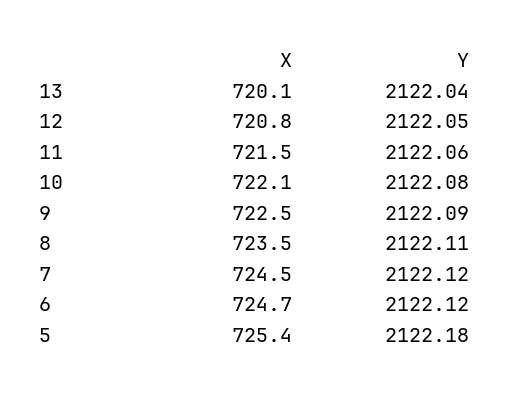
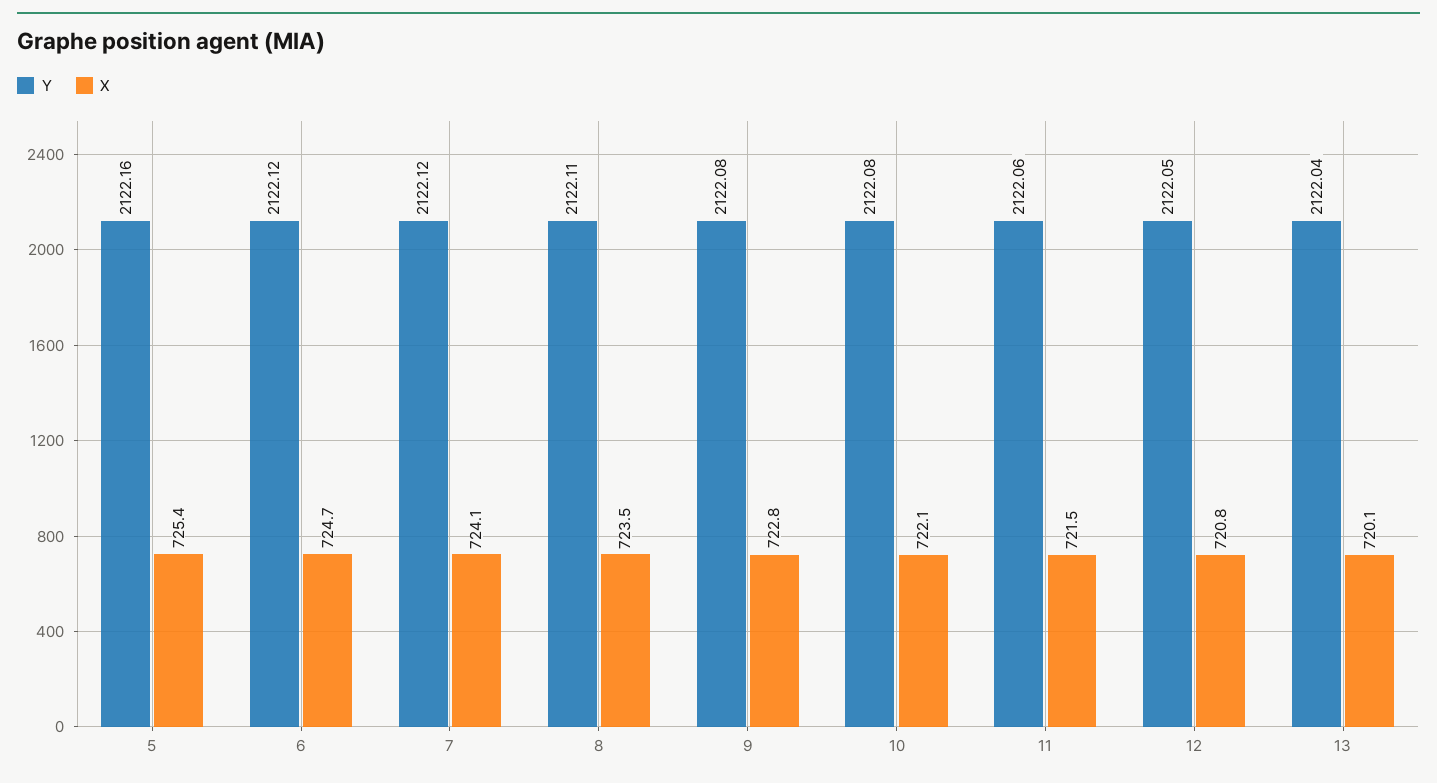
X, 9: 722.5 -> 722.8
Y, 9: 2122.09 -> 2122.08
X, 7: 724.5 -> 724.1
Y, 5: 2122.18 -> 2122.16

